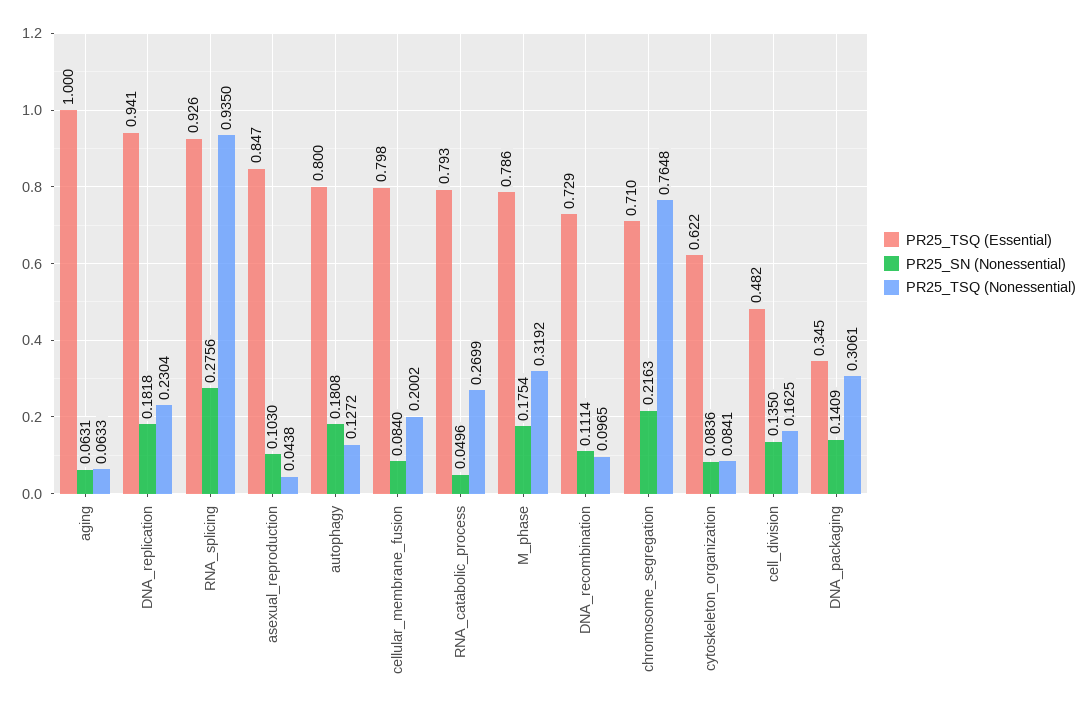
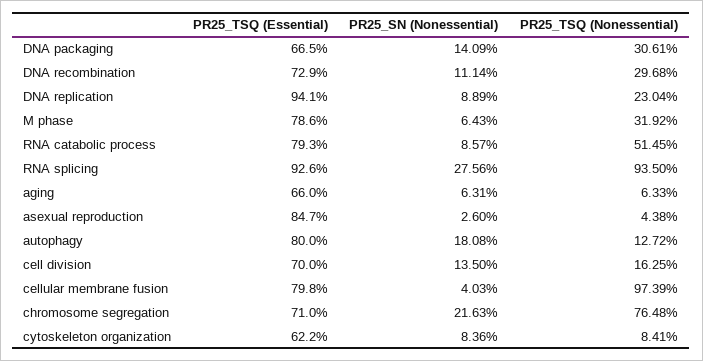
PR25_TSQ (Essential), aging: 1 -> 0.66
PR25_SN (Nonessential), DNA_replication: 0.1818 -> 0.0889
PR25_SN (Nonessential), asexual_reproduction: 0.103 -> 0.026
PR25_SN (Nonessential), cellular_membrane_fusion: 0.084 -> 0.0403
PR25_TSQ (Nonessential), cellular_membrane_fusion: 0.2002 -> 0.9739
PR25_SN (Nonessential), RNA_catabolic_process: 0.0496 -> 0.0857
PR25_TSQ (Nonessential), RNA_catabolic_process: 0.2699 -> 0.5145
PR25_SN (Nonessential), M_phase: 0.1754 -> 0.0643
PR25_TSQ (Nonessential), DNA_recombination: 0.0965 -> 0.2968
PR25_TSQ (Essential), cell_division: 0.482 -> 0.7
PR25_TSQ (Essential), DNA_packaging: 0.345 -> 0.665

